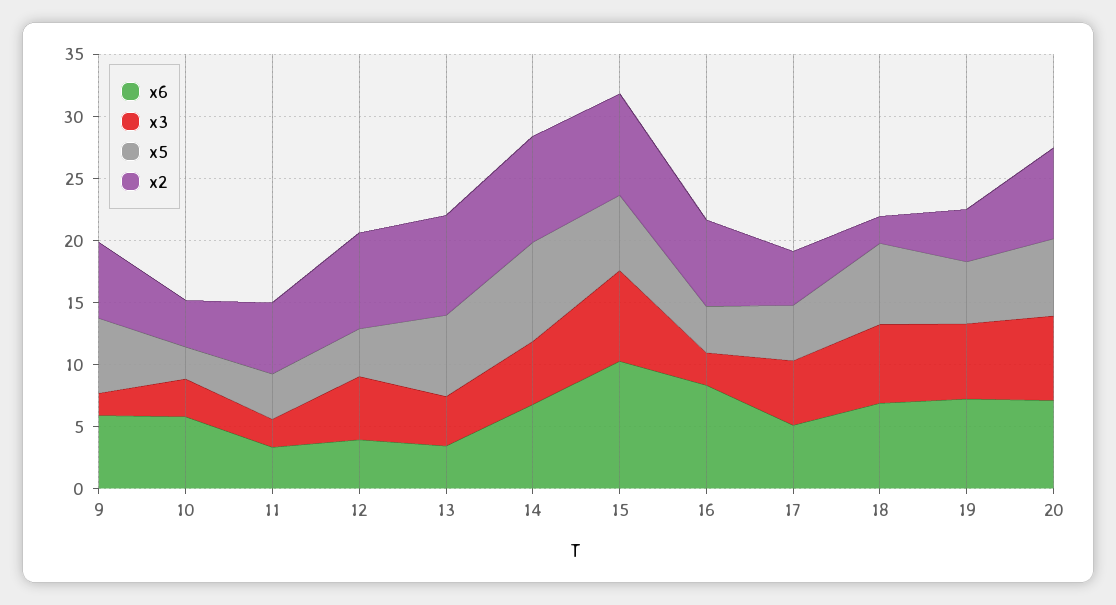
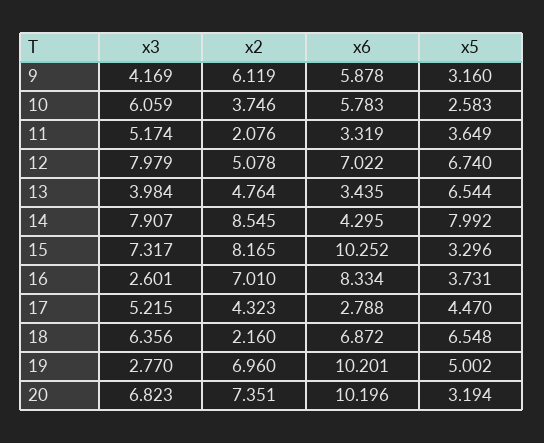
x3, 9: 2 -> 4.169
x5, 9: 6 -> 3.16
x3, 10: 3 -> 6.059
x3, 11: 2 -> 5.174
x2, 11: 6 -> 2.076
x6, 12: 4 -> 7.022
x3, 12: 5 -> 7.979
x5, 12: 4 -> 6.74
x2, 12: 8 -> 5.078
x2, 13: 8 -> 4.764
x6, 14: 7 -> 4.295
x3, 14: 5 -> 7.907
x5, 15: 6 -> 3.296
x6, 17: 5 -> 2.788
x6, 19: 7 -> 10.201
x3, 19: 6 -> 2.77
x2, 19: 4 -> 6.96
x6, 20: 7 -> 10.196
x5, 20: 6 -> 3.194

